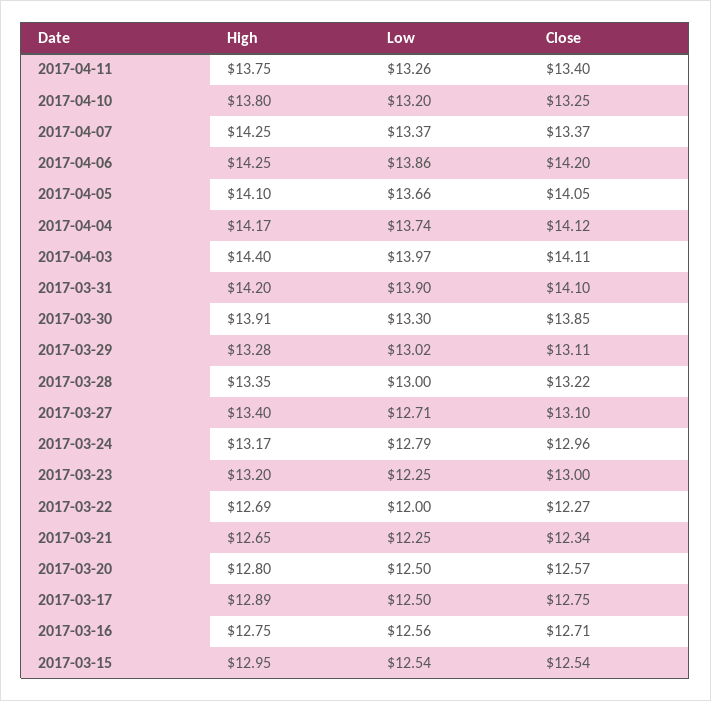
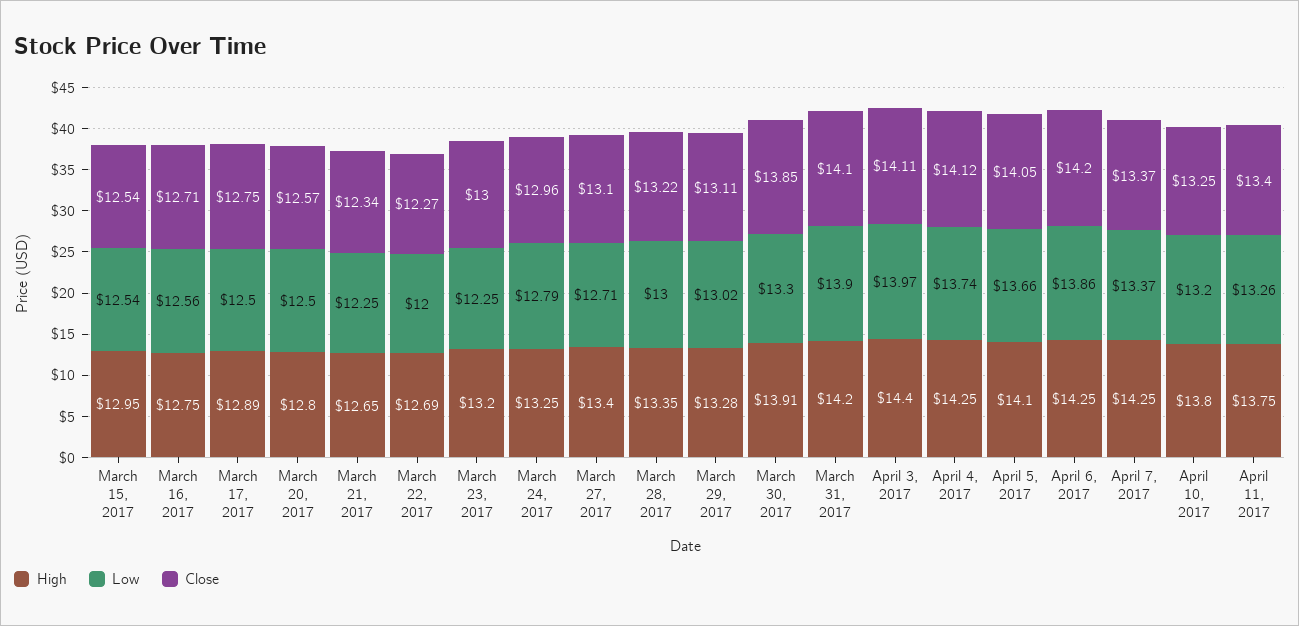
High, 2017-04-04: 14.17 -> 14.25
High, 2017-03-24: 13.17 -> 13.25

